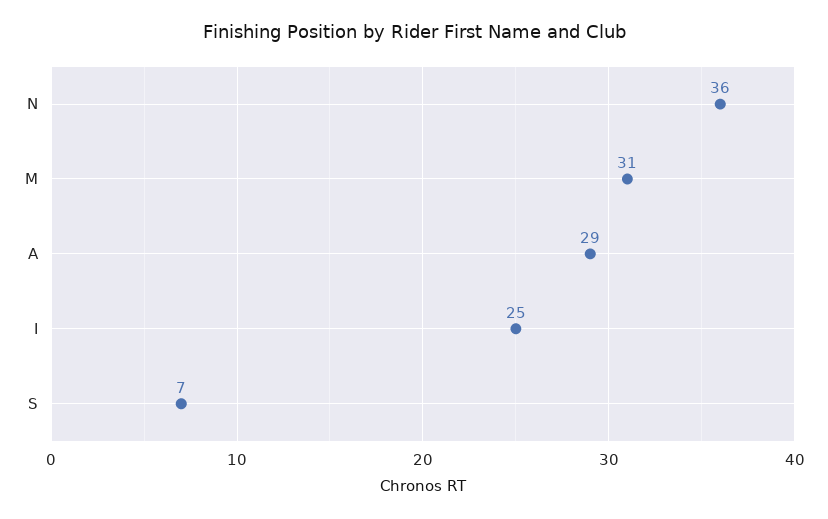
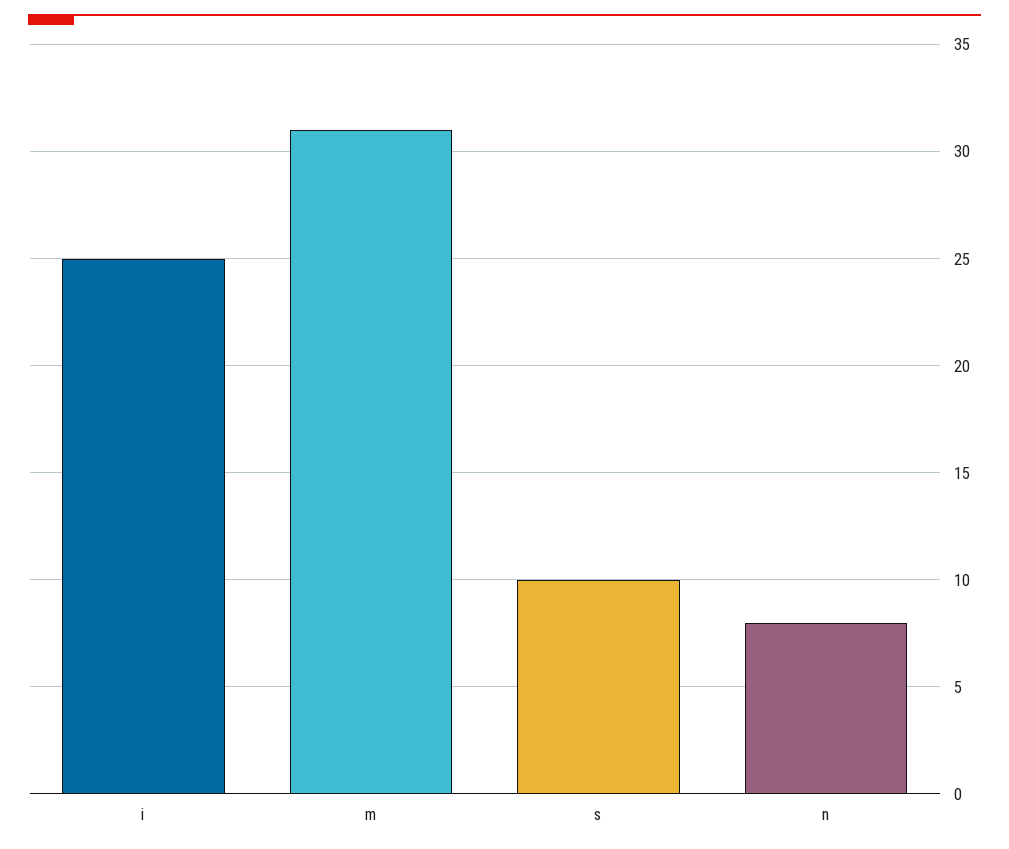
N: 36 -> 8
A: 29 -> none
S: 7 -> 10

